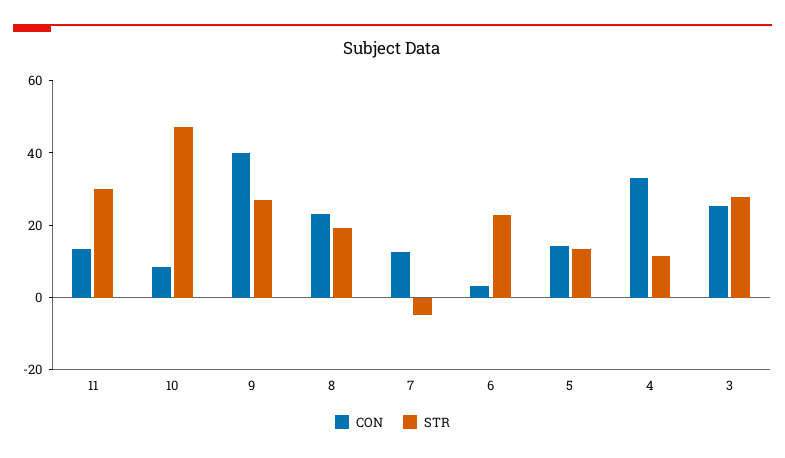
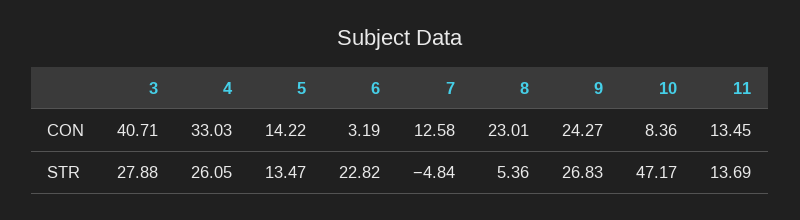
STR, 11: 30 -> 13.69
CON, 9: 40 -> 24.27
STR, 8: 20 -> 5.36
STR, 4: 10 -> 26.05
CON, 3: 25 -> 40.71

